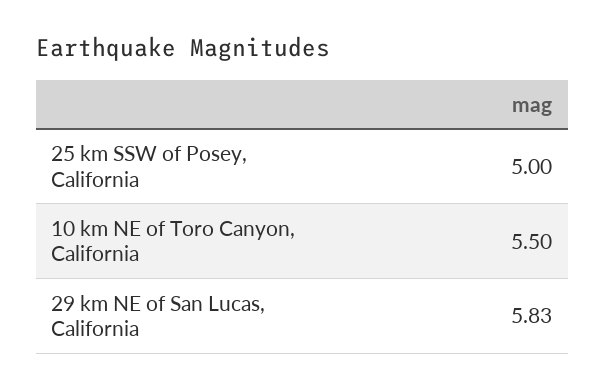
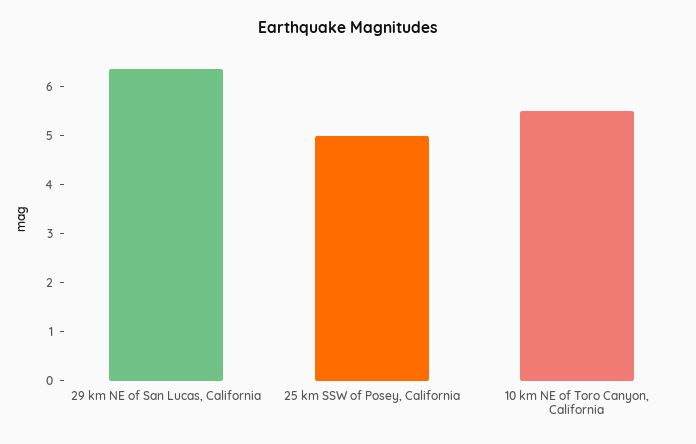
29 km NE of San Lucas, California: 5.83 -> 6.4

